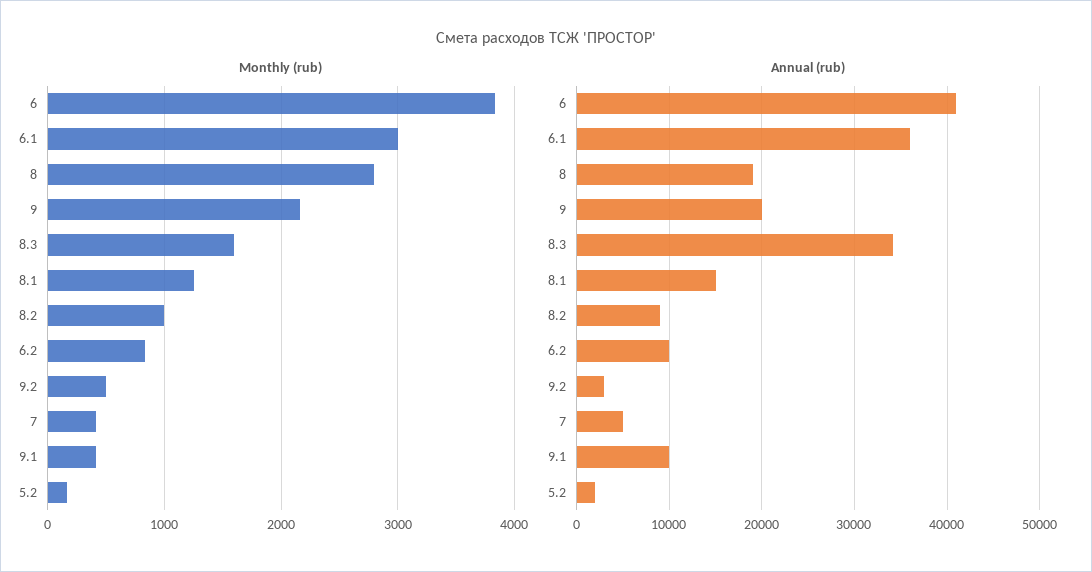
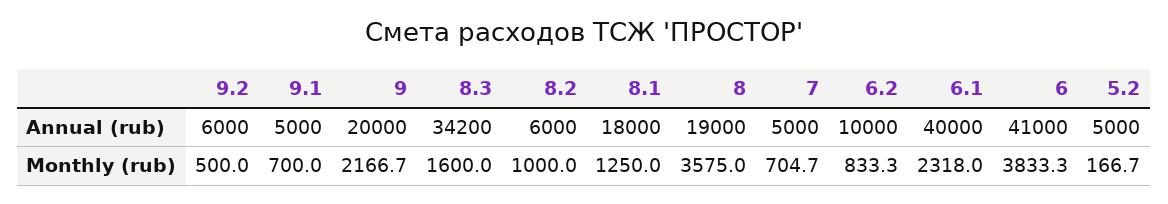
Monthly (rub), 6.1: 3000 -> 2318
Monthly (rub), 8: 2800 -> 3575
Monthly (rub), 7: 400 -> 704.7
Monthly (rub), 9.1: 400 -> 700
Annual (rub), 6.1: 36000 -> 40000
Annual (rub), 8.1: 15000 -> 18000
Annual (rub), 8.2: 9000 -> 6000
Annual (rub), 9.2: 3000 -> 6000
Annual (rub), 9.1: 10000 -> 5000
Annual (rub), 5.2: 2000 -> 5000

